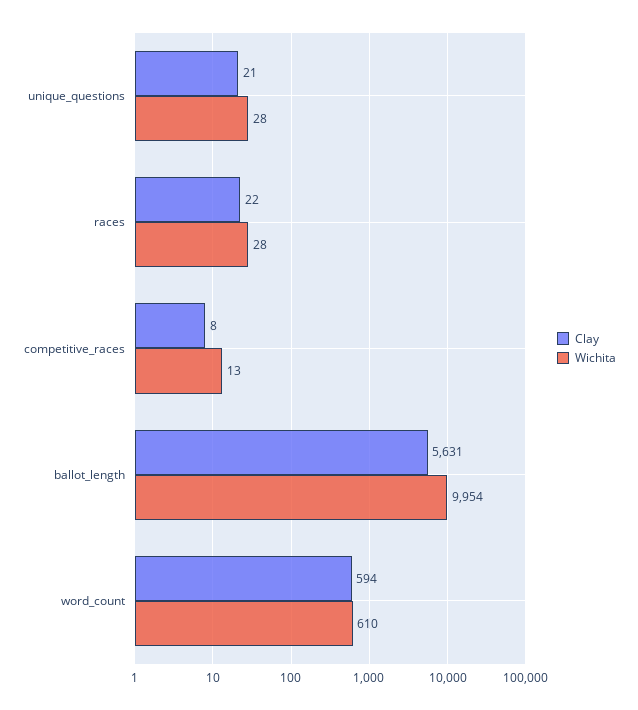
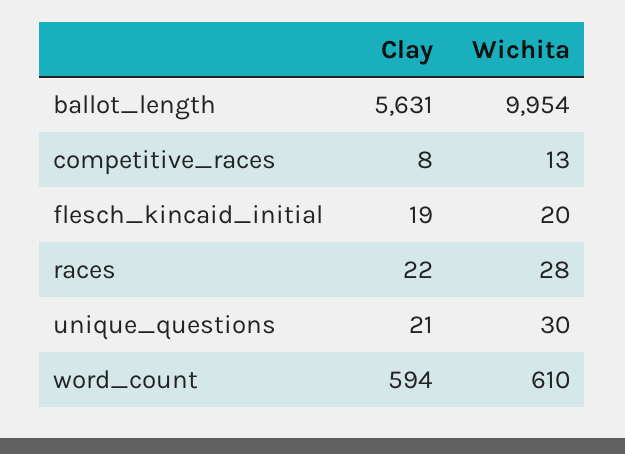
Wichita, unique_questions: 28 -> 30
Clay, flesch_kincaid_initial: none -> 19
Wichita, flesch_kincaid_initial: none -> 20

